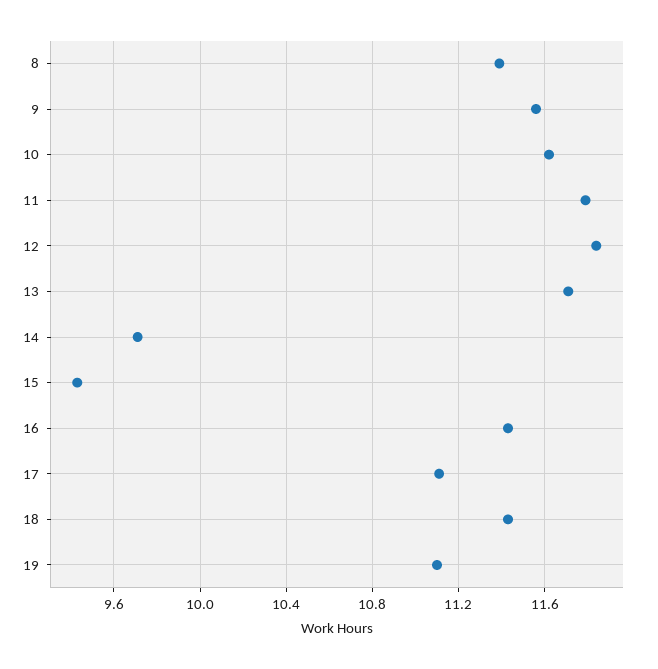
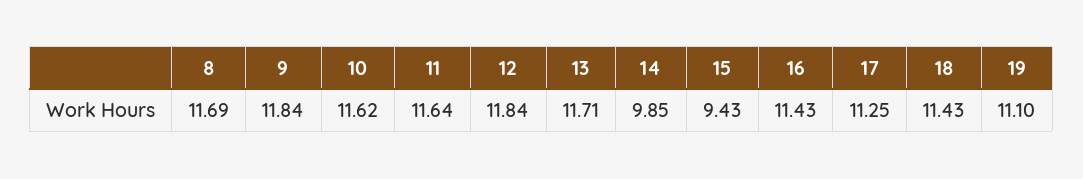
8: 11.4 -> 11.69
9: 11.55 -> 11.84
11: 11.8 -> 11.64
14: 9.7 -> 9.85
17: 11.1 -> 11.25

